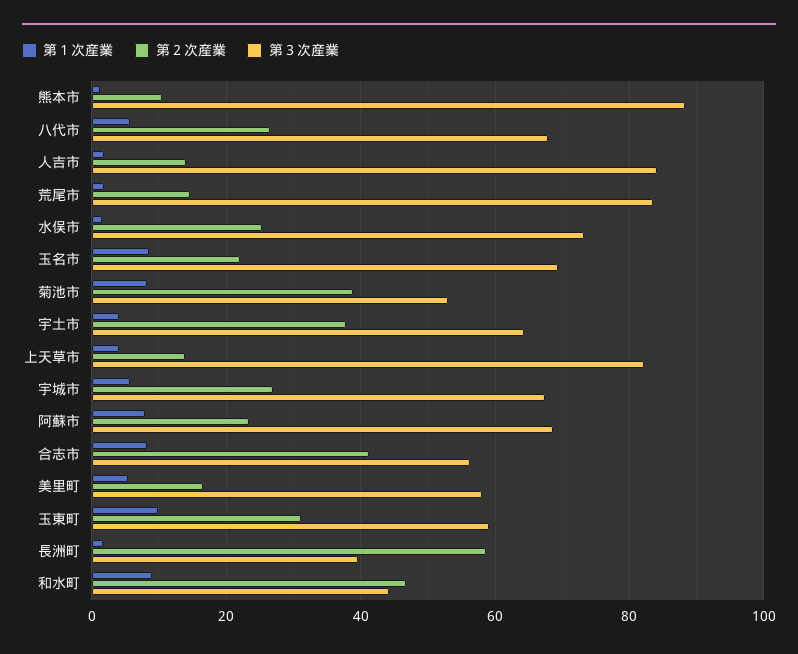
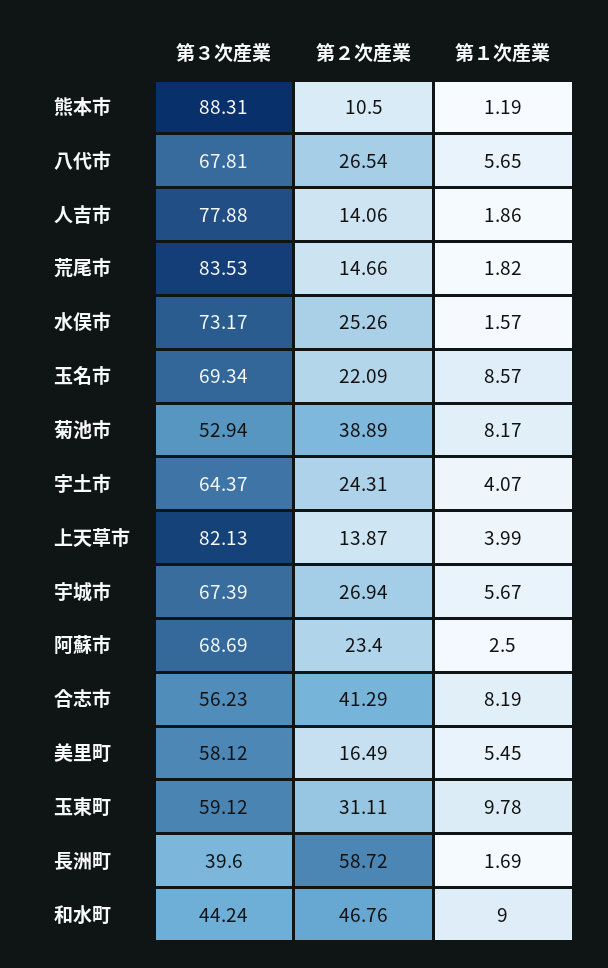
第３次産業, 人吉市: 84 -> 77.88
第２次産業, 宇土市: 38 -> 24.31
第１次産業, 阿蘇市: 8 -> 2.5

